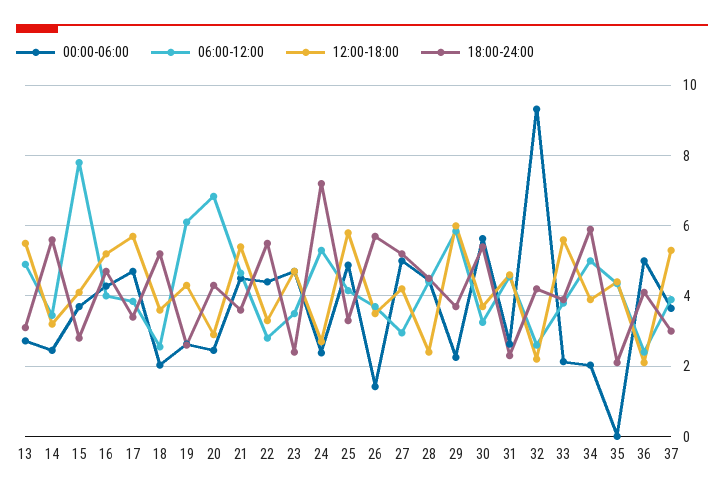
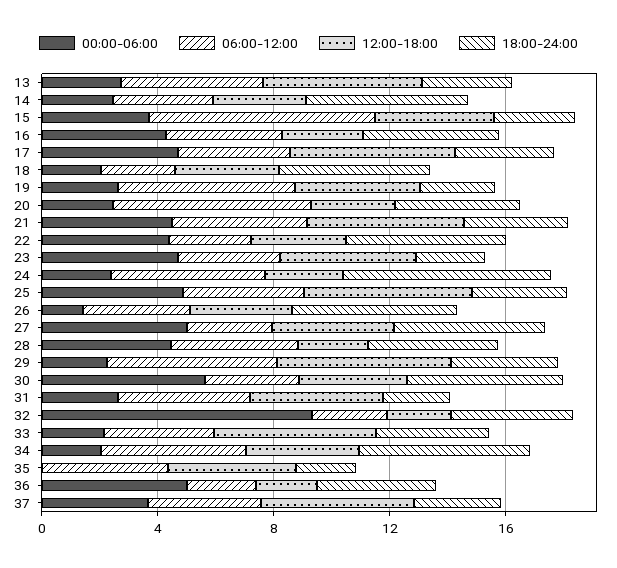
12:00-18:00, 16: 5.2 -> 3

